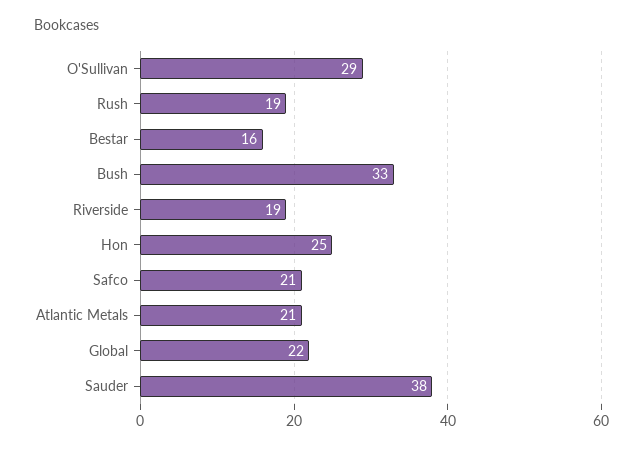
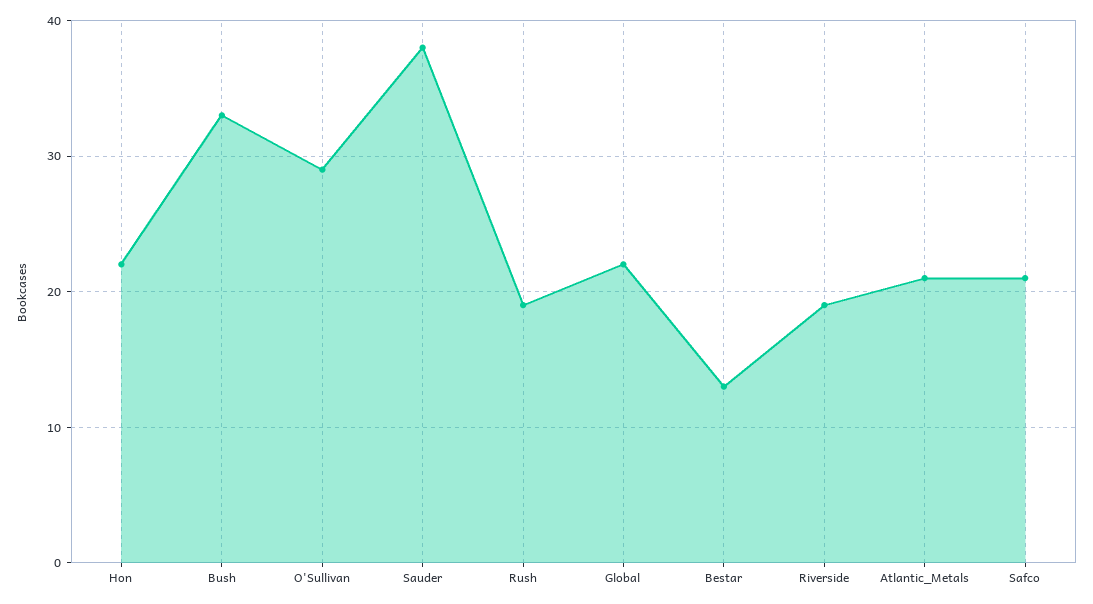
Bestar: 16 -> 13
Hon: 25 -> 22

